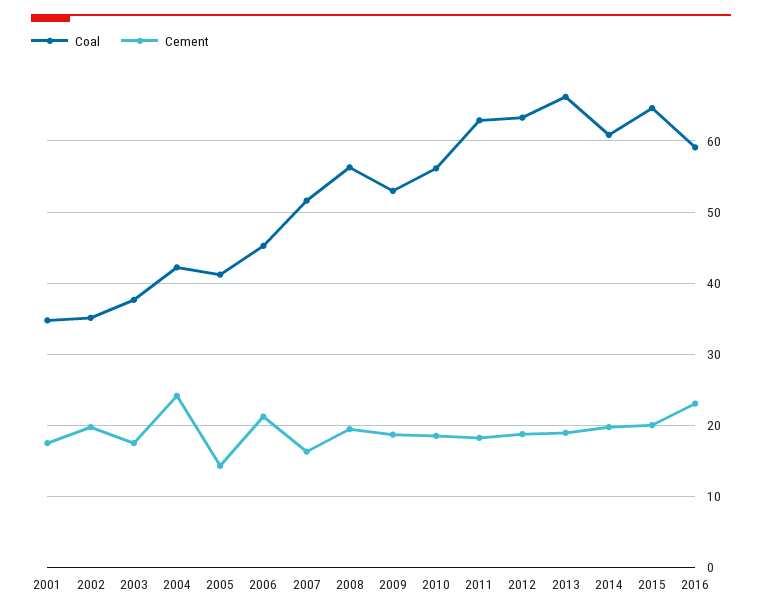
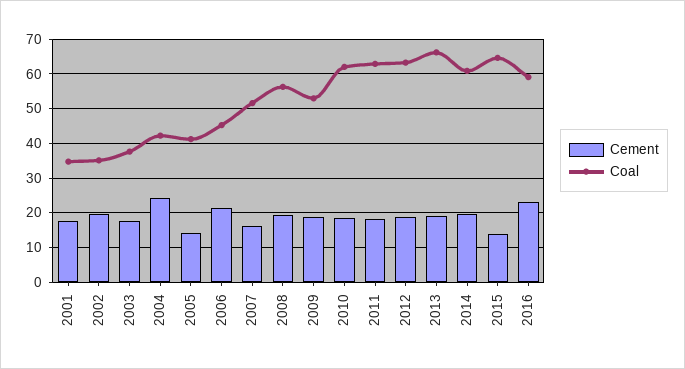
Coal, 2010: 56 -> 62
Cement, 2015: 20 -> 14

